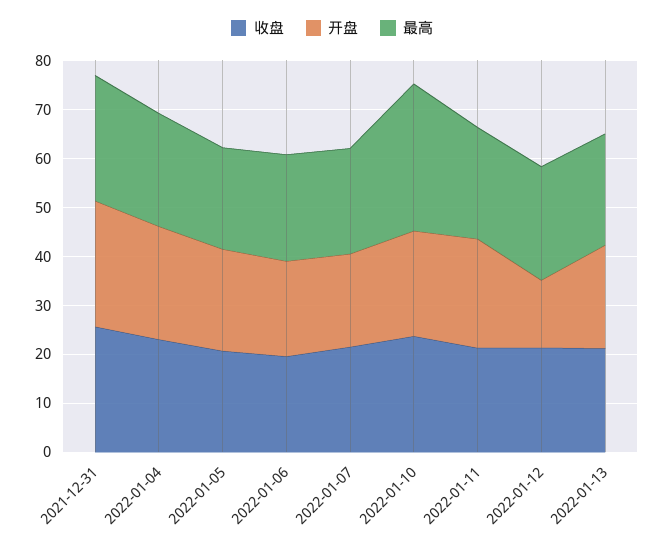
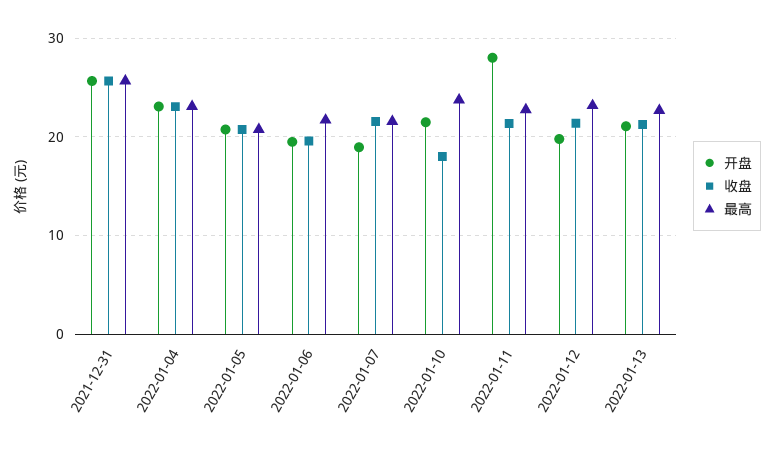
收盘, 2022-01-10: 24 -> 18
最高, 2022-01-10: 30 -> 24
开盘, 2022-01-11: 22 -> 28
开盘, 2022-01-12: 14 -> 20

